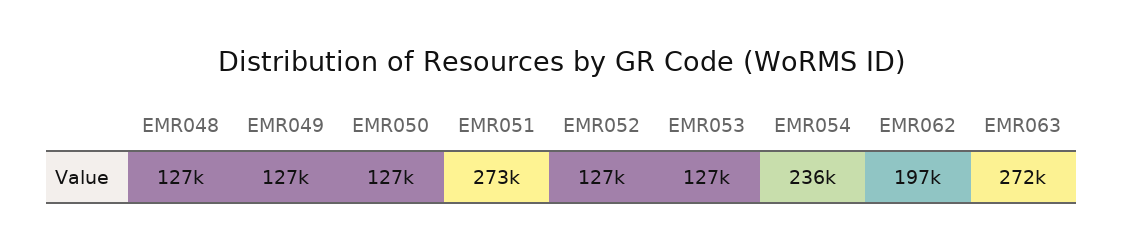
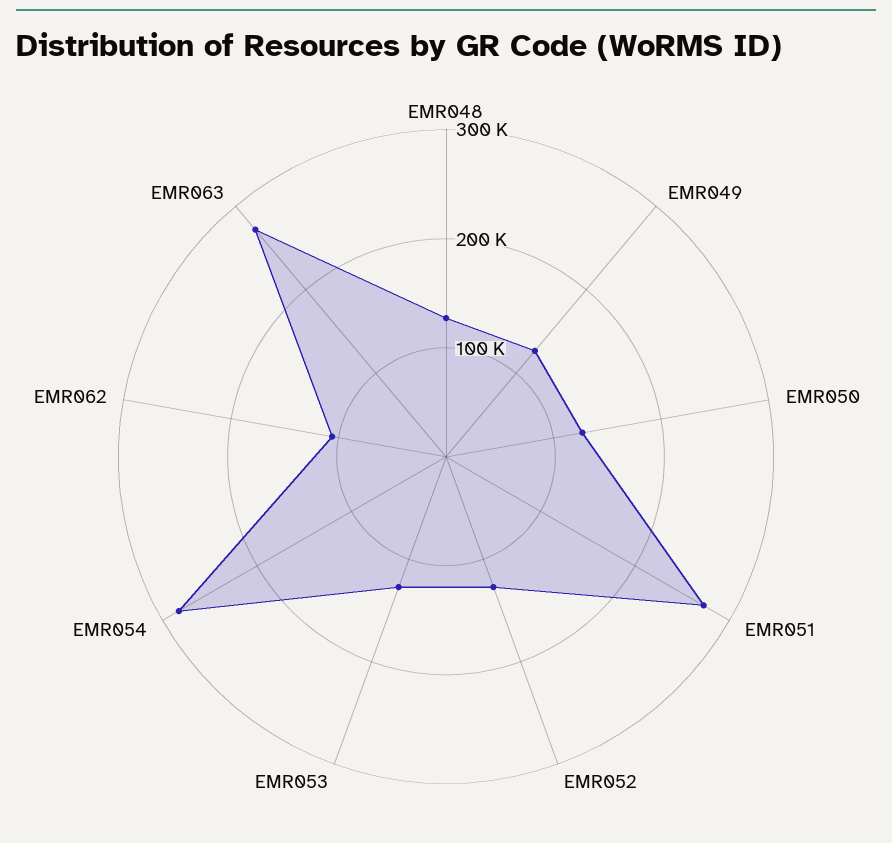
EMR054: 236000 -> 280000
EMR062: 197000 -> 100000

